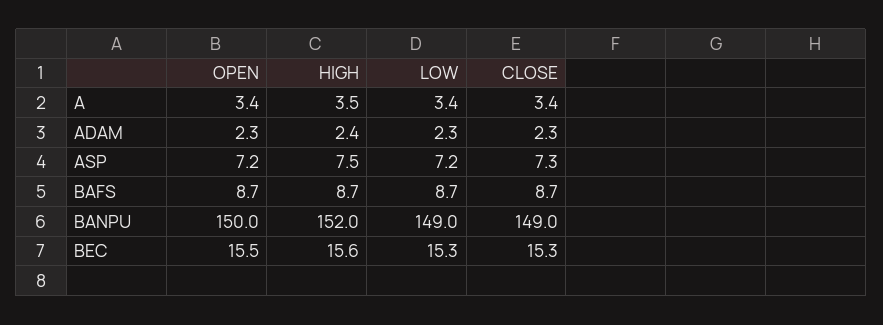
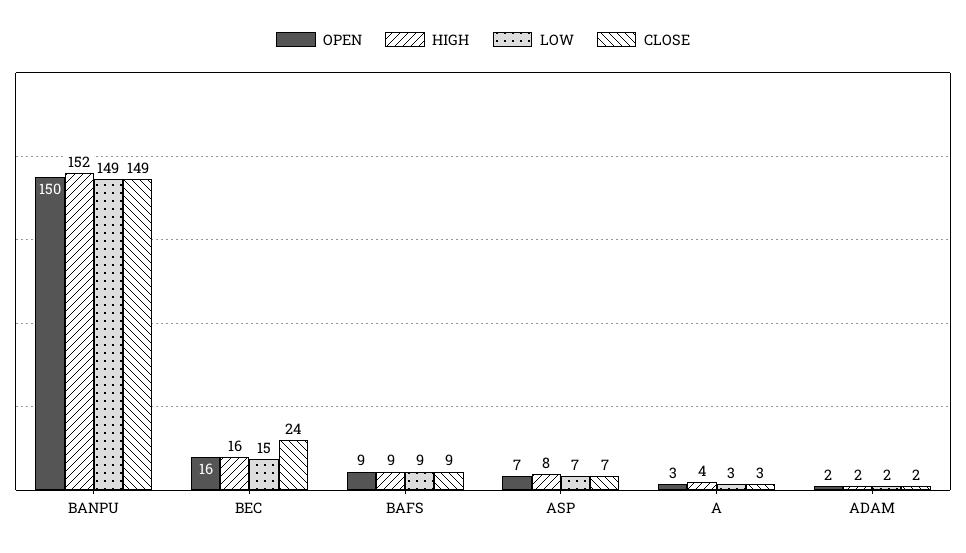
CLOSE, BEC: 15.3 -> 24

